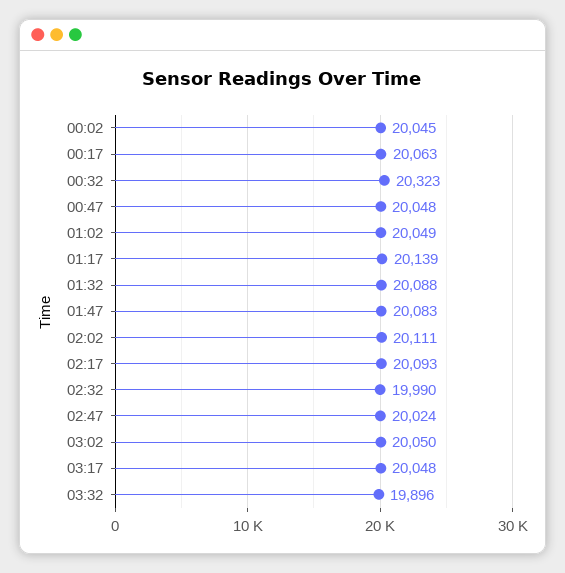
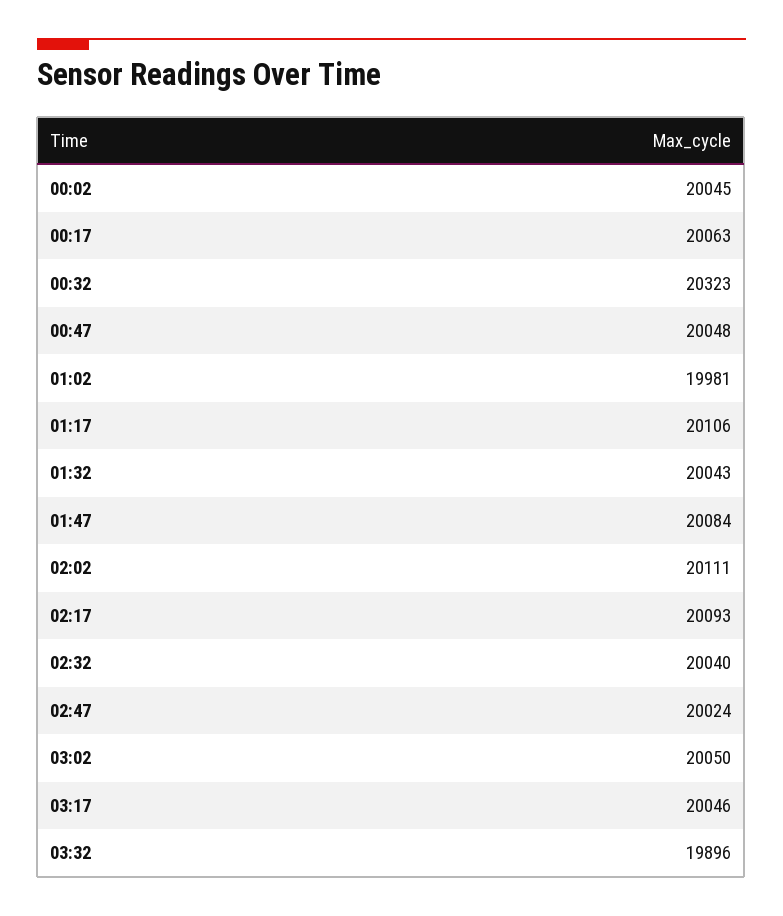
01:02: 20049 -> 19981
01:17: 20139 -> 20106
01:32: 20088 -> 20043
01:47: 20083 -> 20084
02:32: 19990 -> 20040
03:17: 20048 -> 20046

